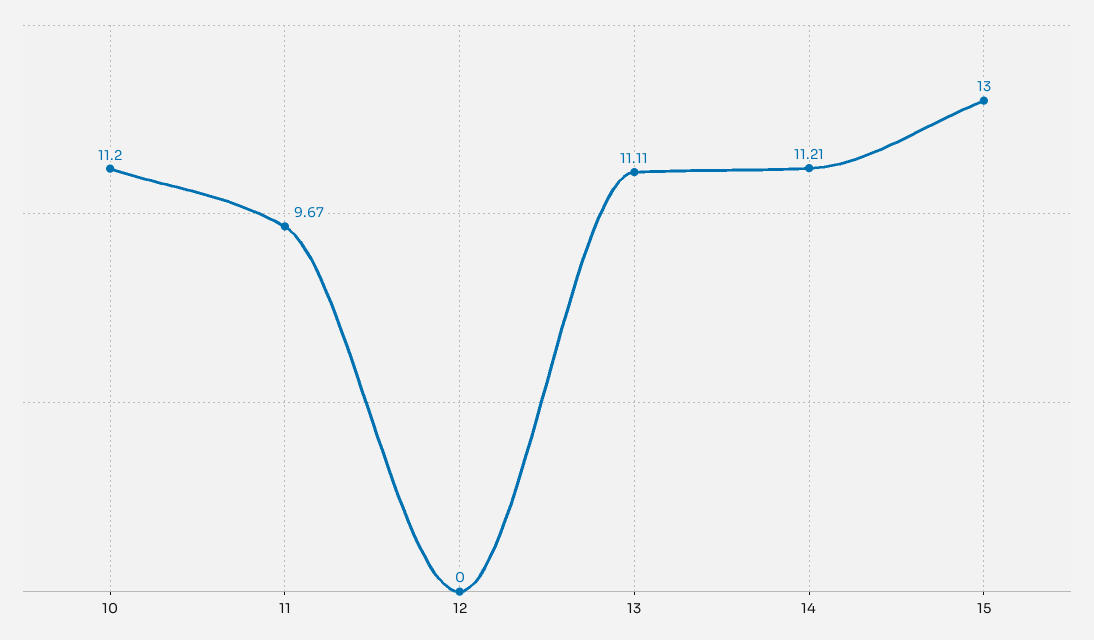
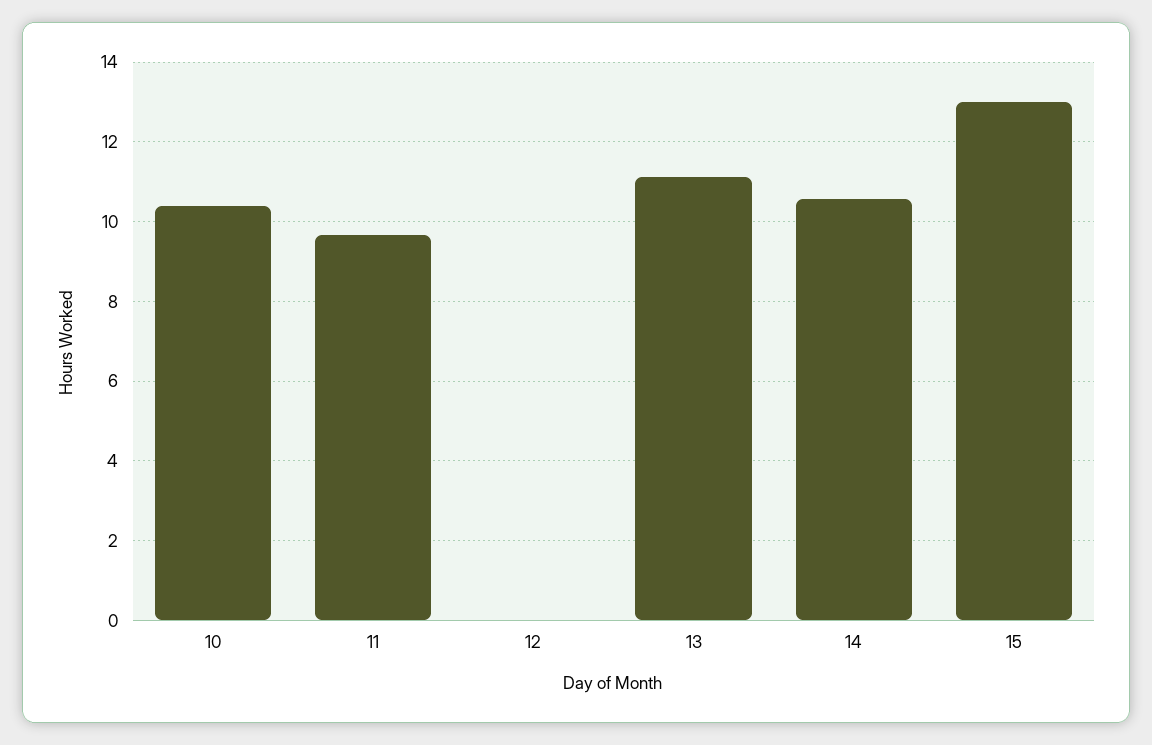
10: 11.2 -> 10.4
14: 11.21 -> 10.6

